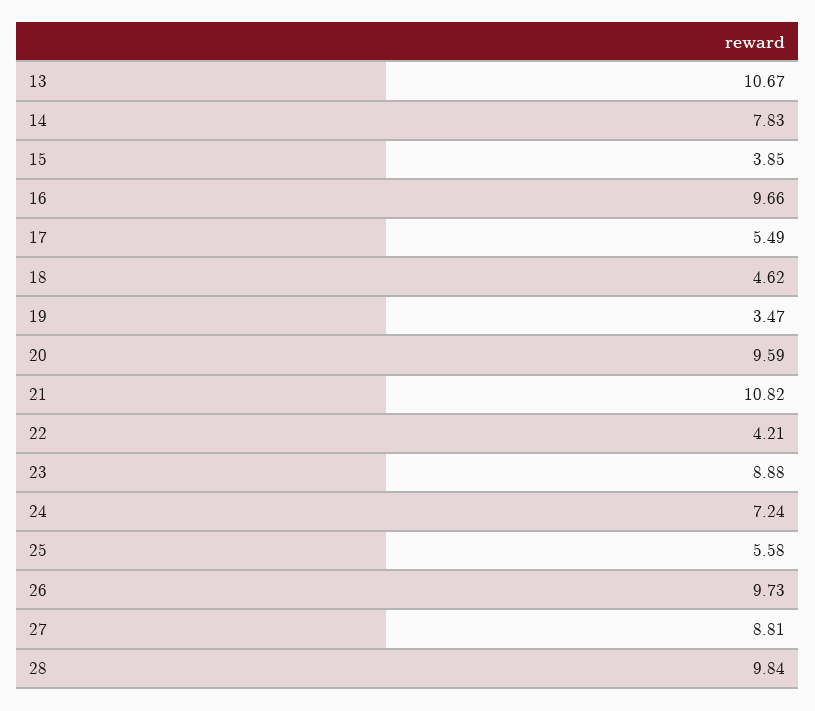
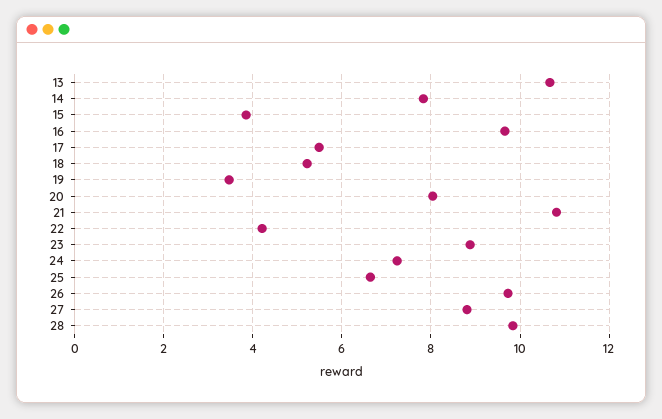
18: 4.62 -> 5.2
20: 9.59 -> 8
25: 5.58 -> 6.6

